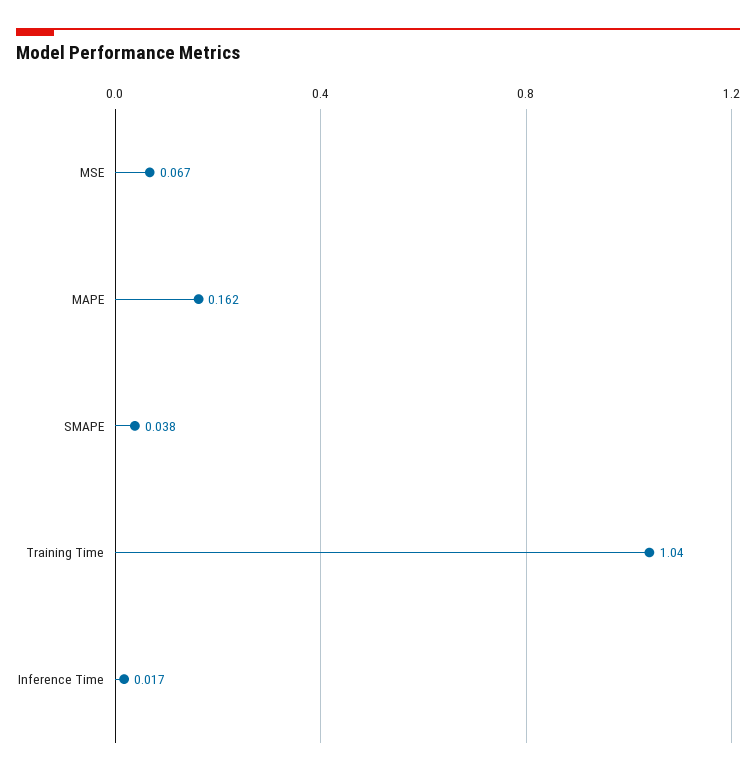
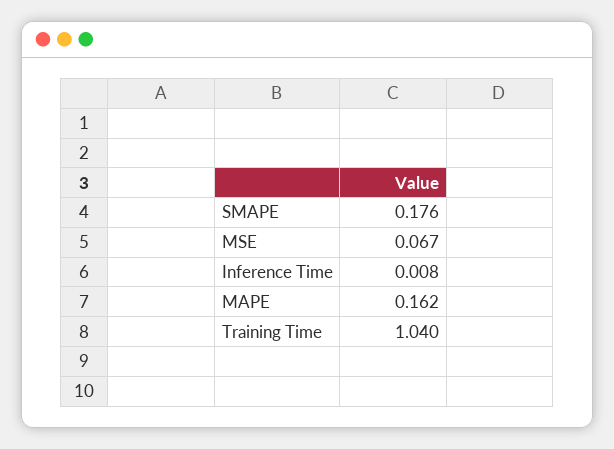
SMAPE: 0.038 -> 0.176
Inference Time: 0.017 -> 0.008

